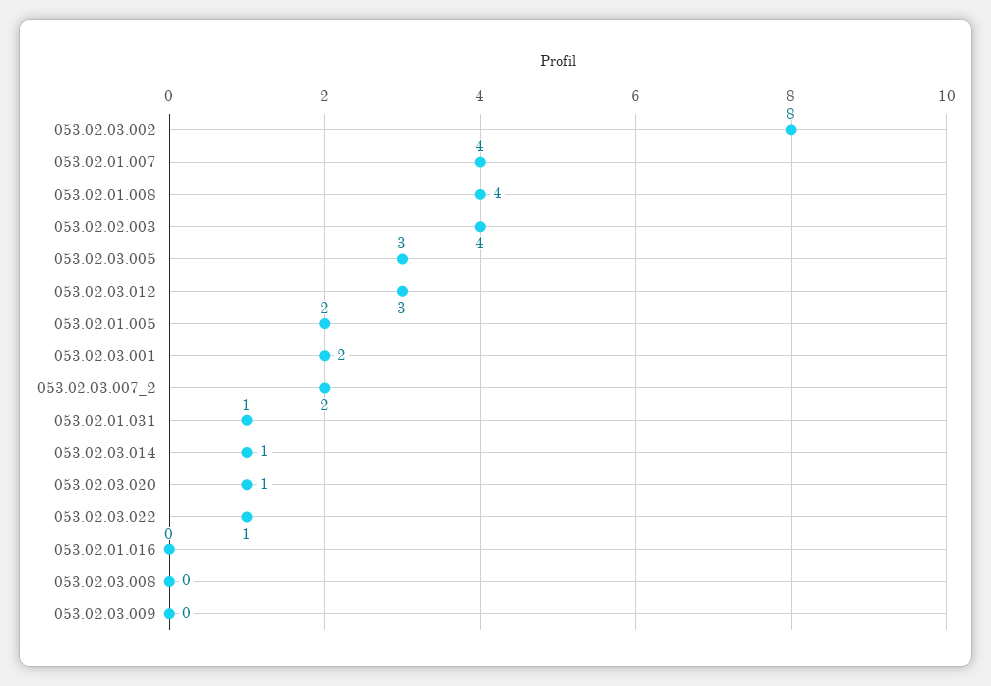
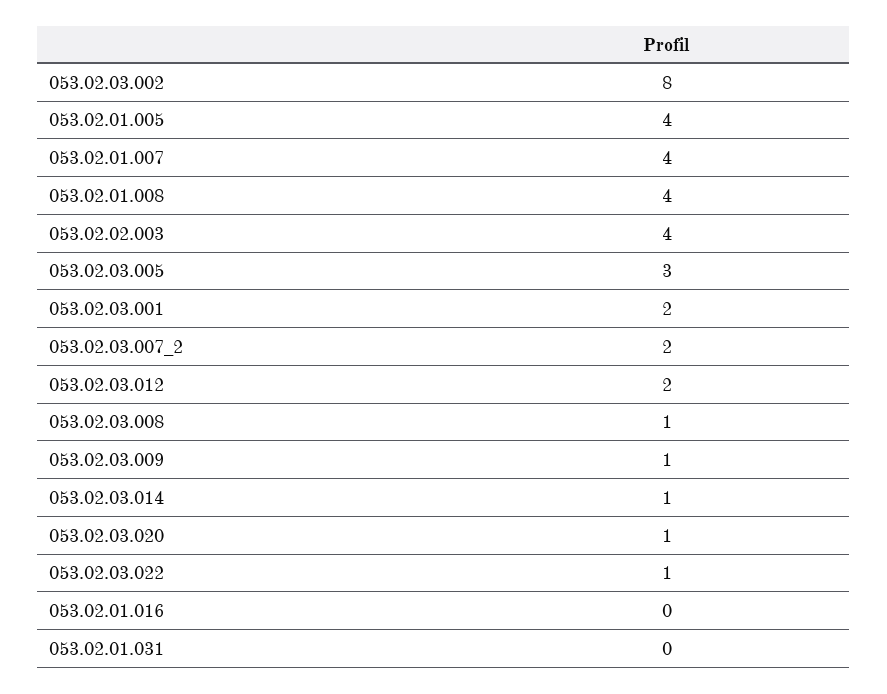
053.02.03.012: 3 -> 2
053.02.01.005: 2 -> 4
053.02.01.031: 1 -> 0
053.02.03.008: 0 -> 1
053.02.03.009: 0 -> 1

